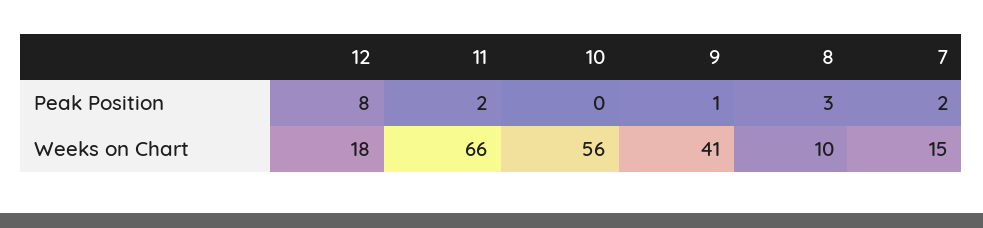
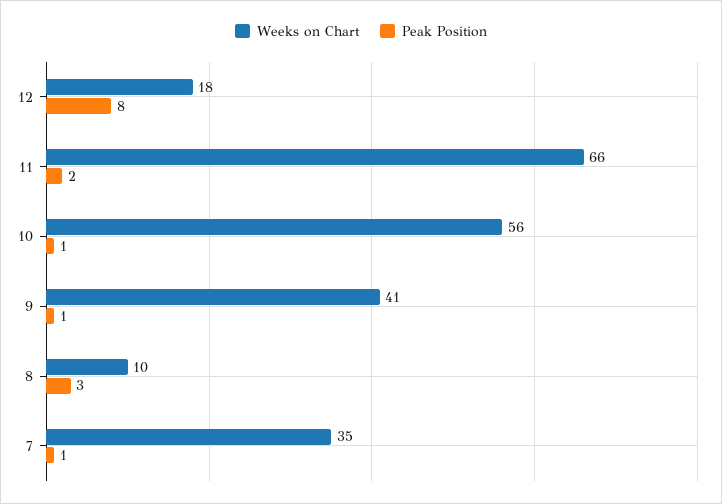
Peak Position, 10: 0 -> 1
Peak Position, 7: 2 -> 1
Weeks on Chart, 7: 15 -> 35

